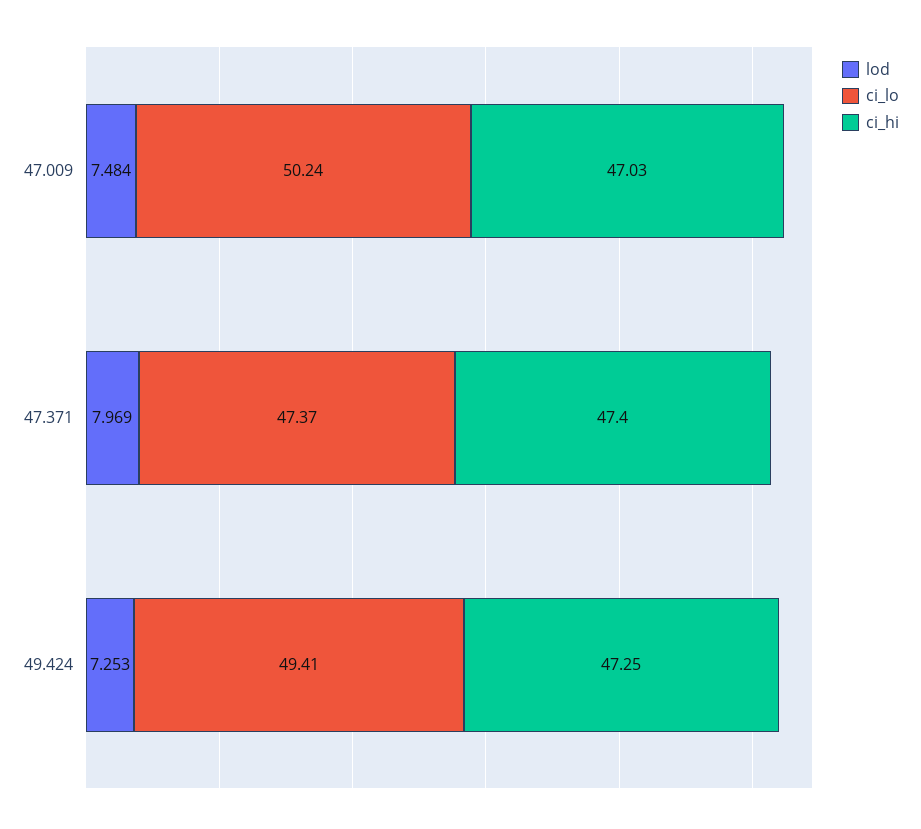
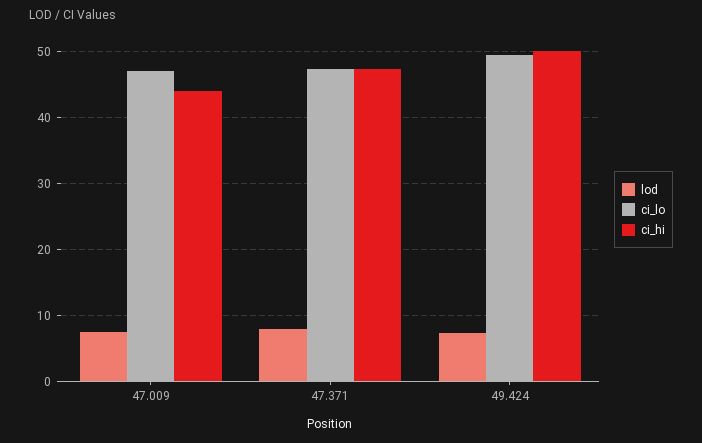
ci_lo, 47.009: 50.24 -> 47
ci_hi, 47.009: 47.03 -> 44
ci_hi, 49.424: 47.25 -> 50

